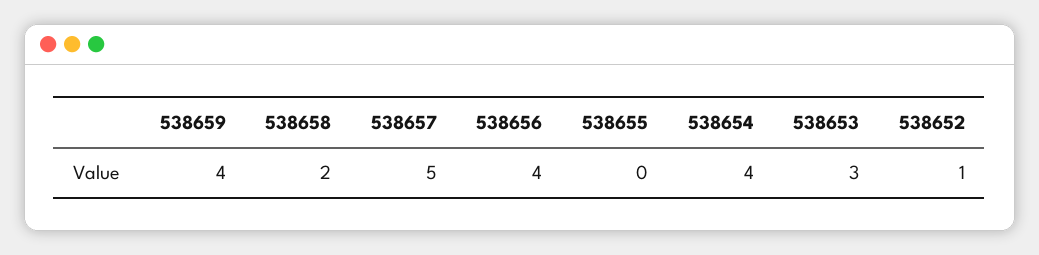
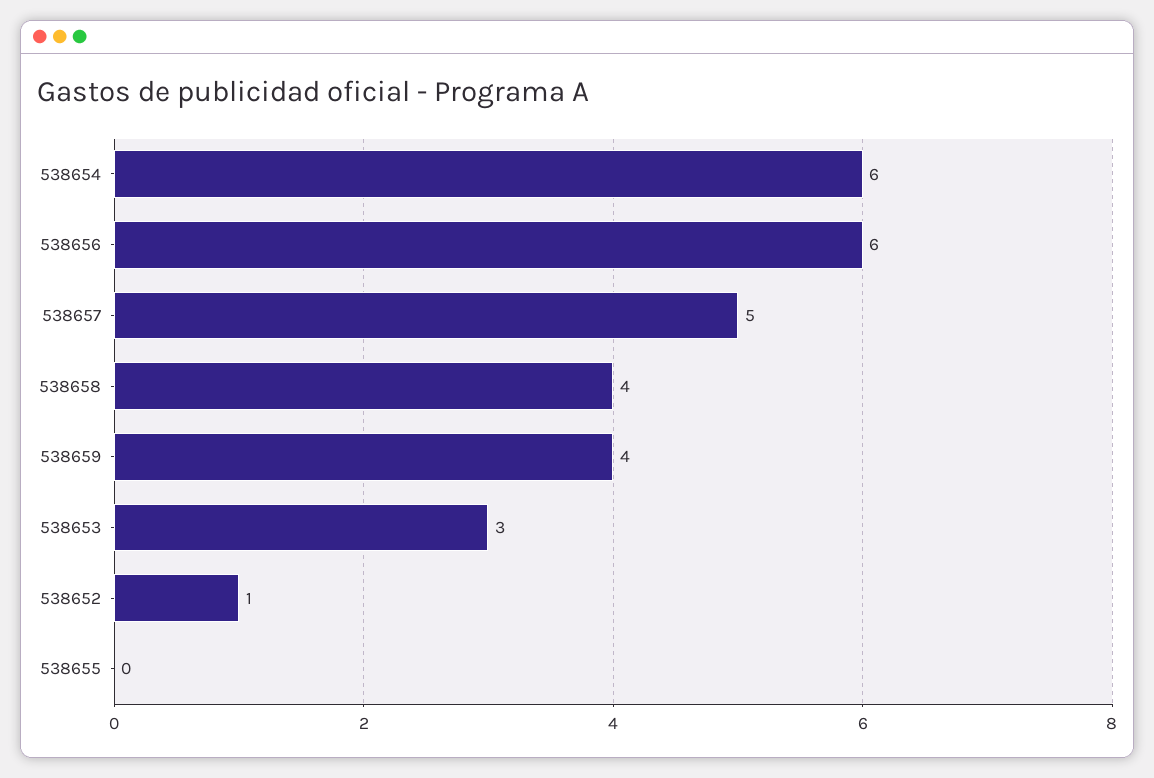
538658: 2 -> 4
538656: 4 -> 6
538654: 4 -> 6

